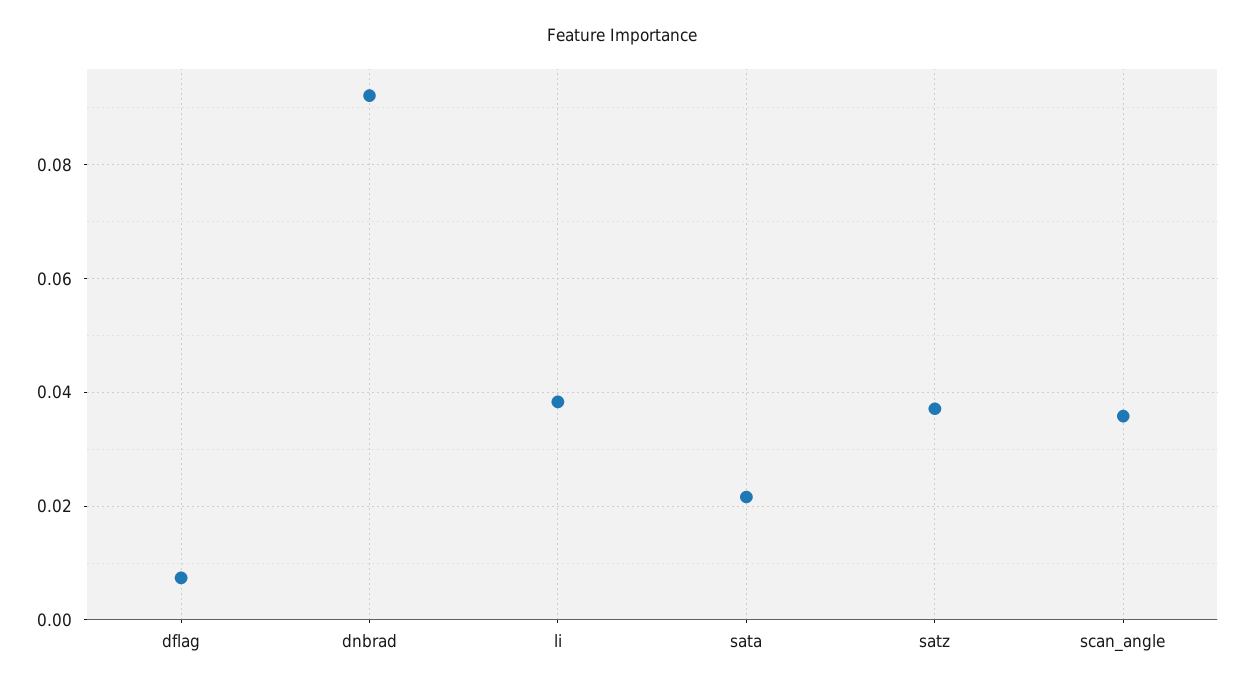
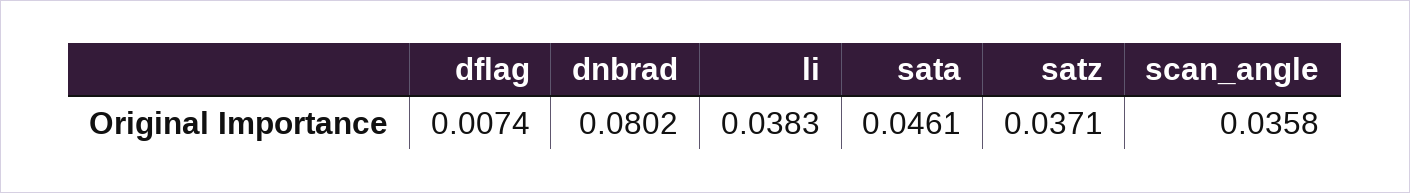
dnbrad: 0.092 -> 0.0802
sata: 0.022 -> 0.0461

